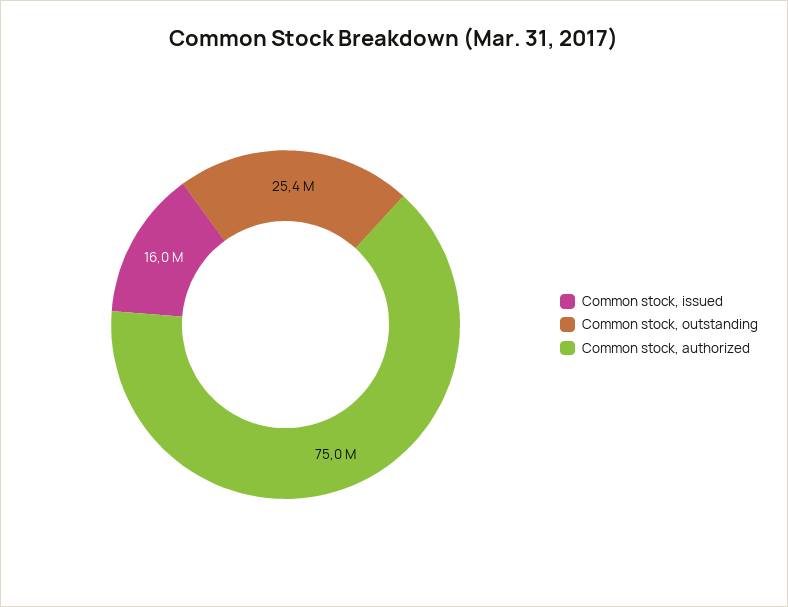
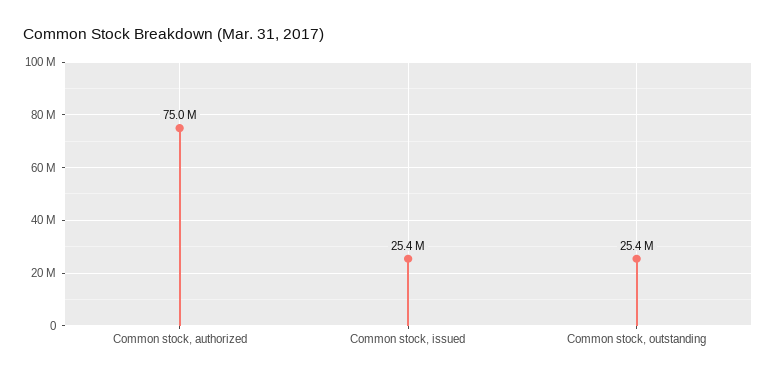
Common stock, issued: 16000000 -> 25400000

